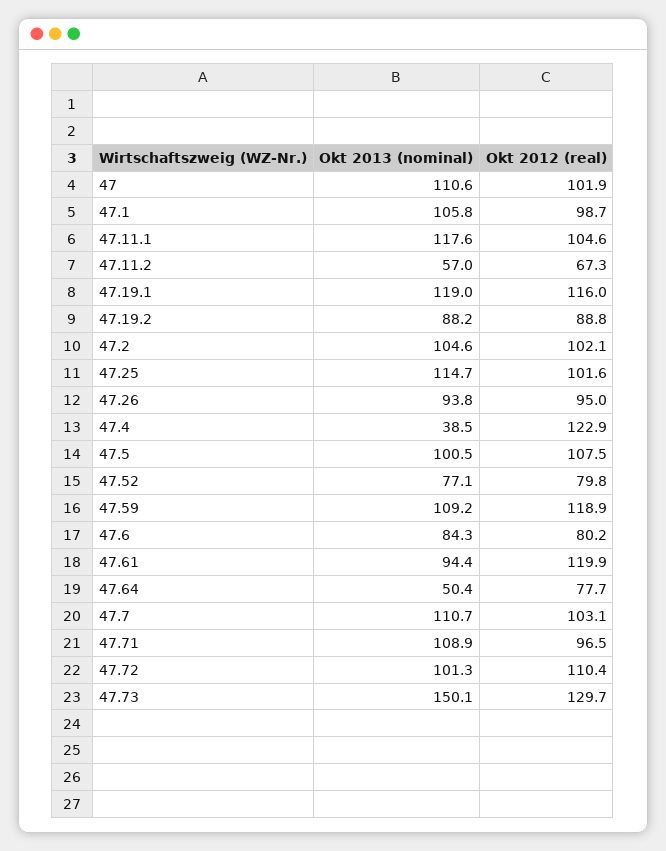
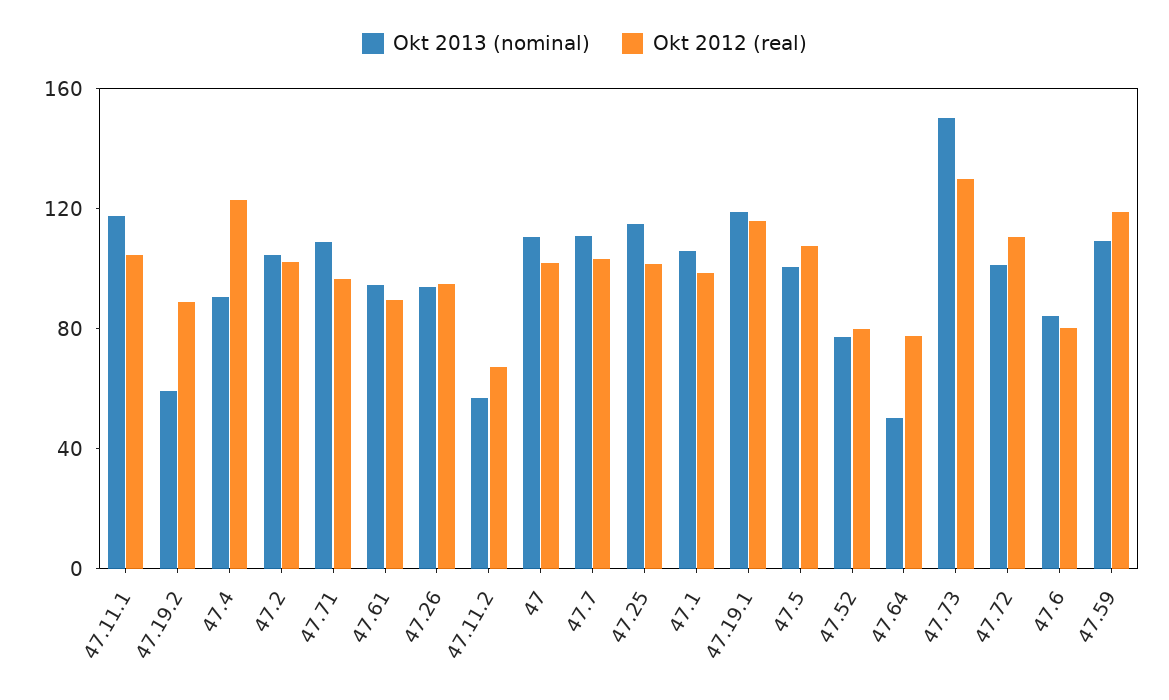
Okt 2013 (nominal), 47.19.2: 88.2 -> 60
Okt 2013 (nominal), 47.4: 38.5 -> 90
Okt 2012 (real), 47.61: 119.9 -> 90

